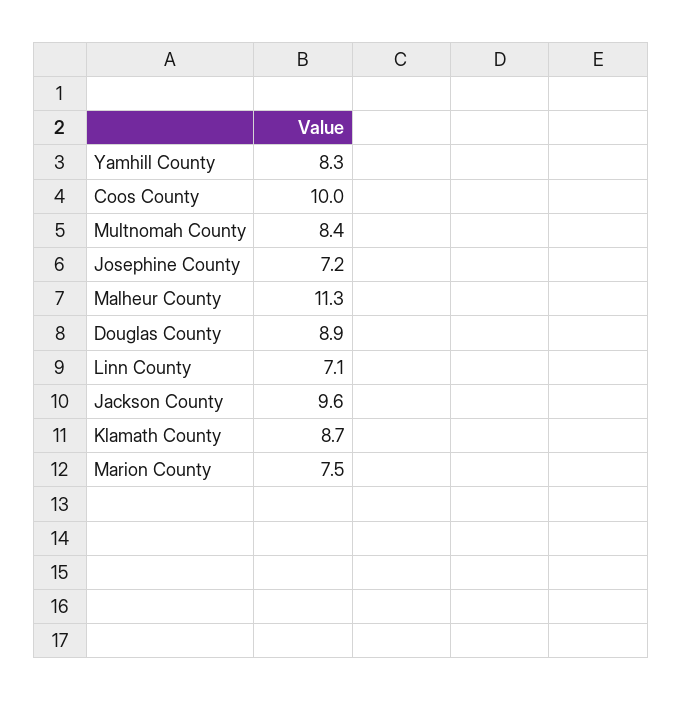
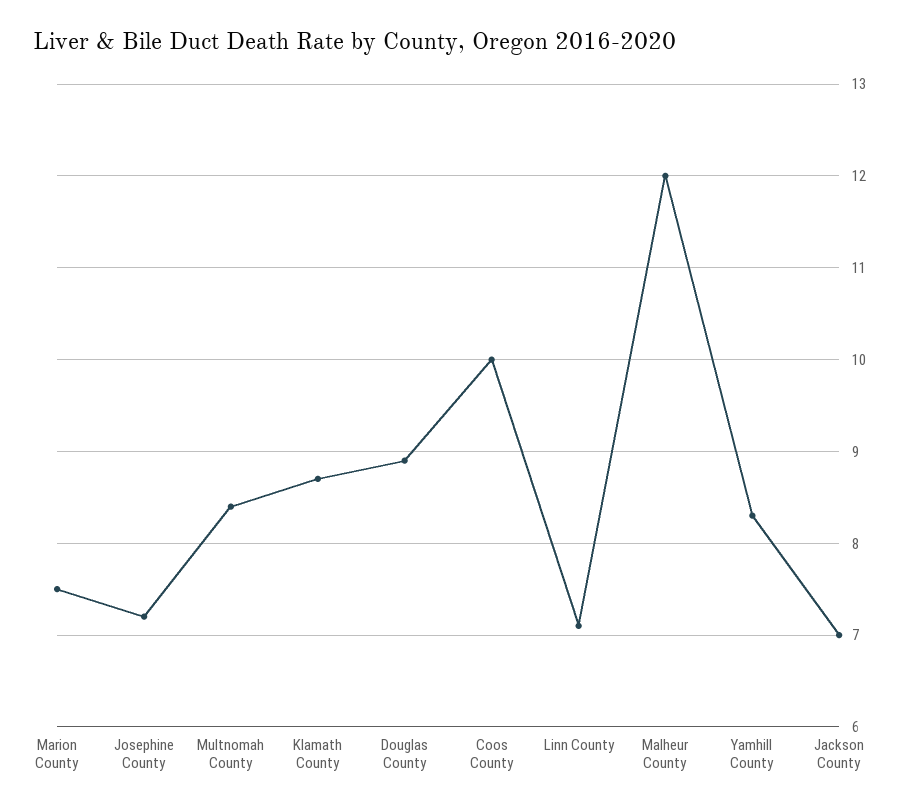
Malheur County: 11.3 -> 12
Jackson County: 9.6 -> 7

